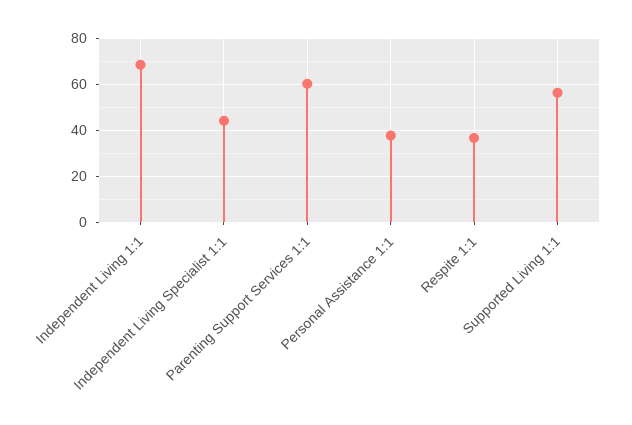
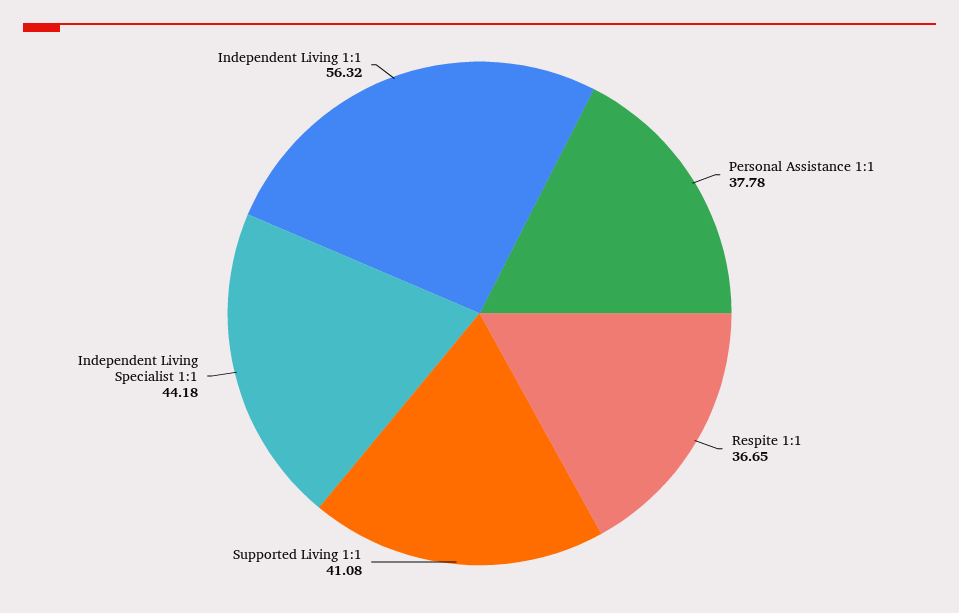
Independent Living 1:1: 70 -> 56.32
Parenting Support Services 1:1: 60 -> none
Supported Living 1:1: 55 -> 41.08

